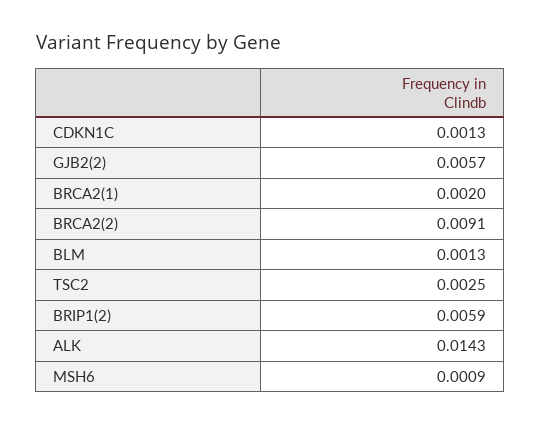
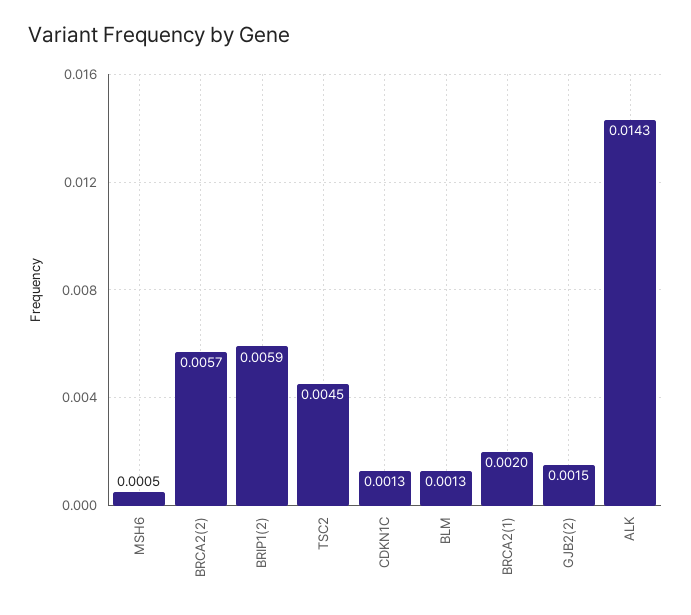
GJB2(2): 0.0057 -> 0.0015
BRCA2(2): 0.0091 -> 0.0057
TSC2: 0.0025 -> 0.0045
MSH6: 0.0009 -> 0.0005

